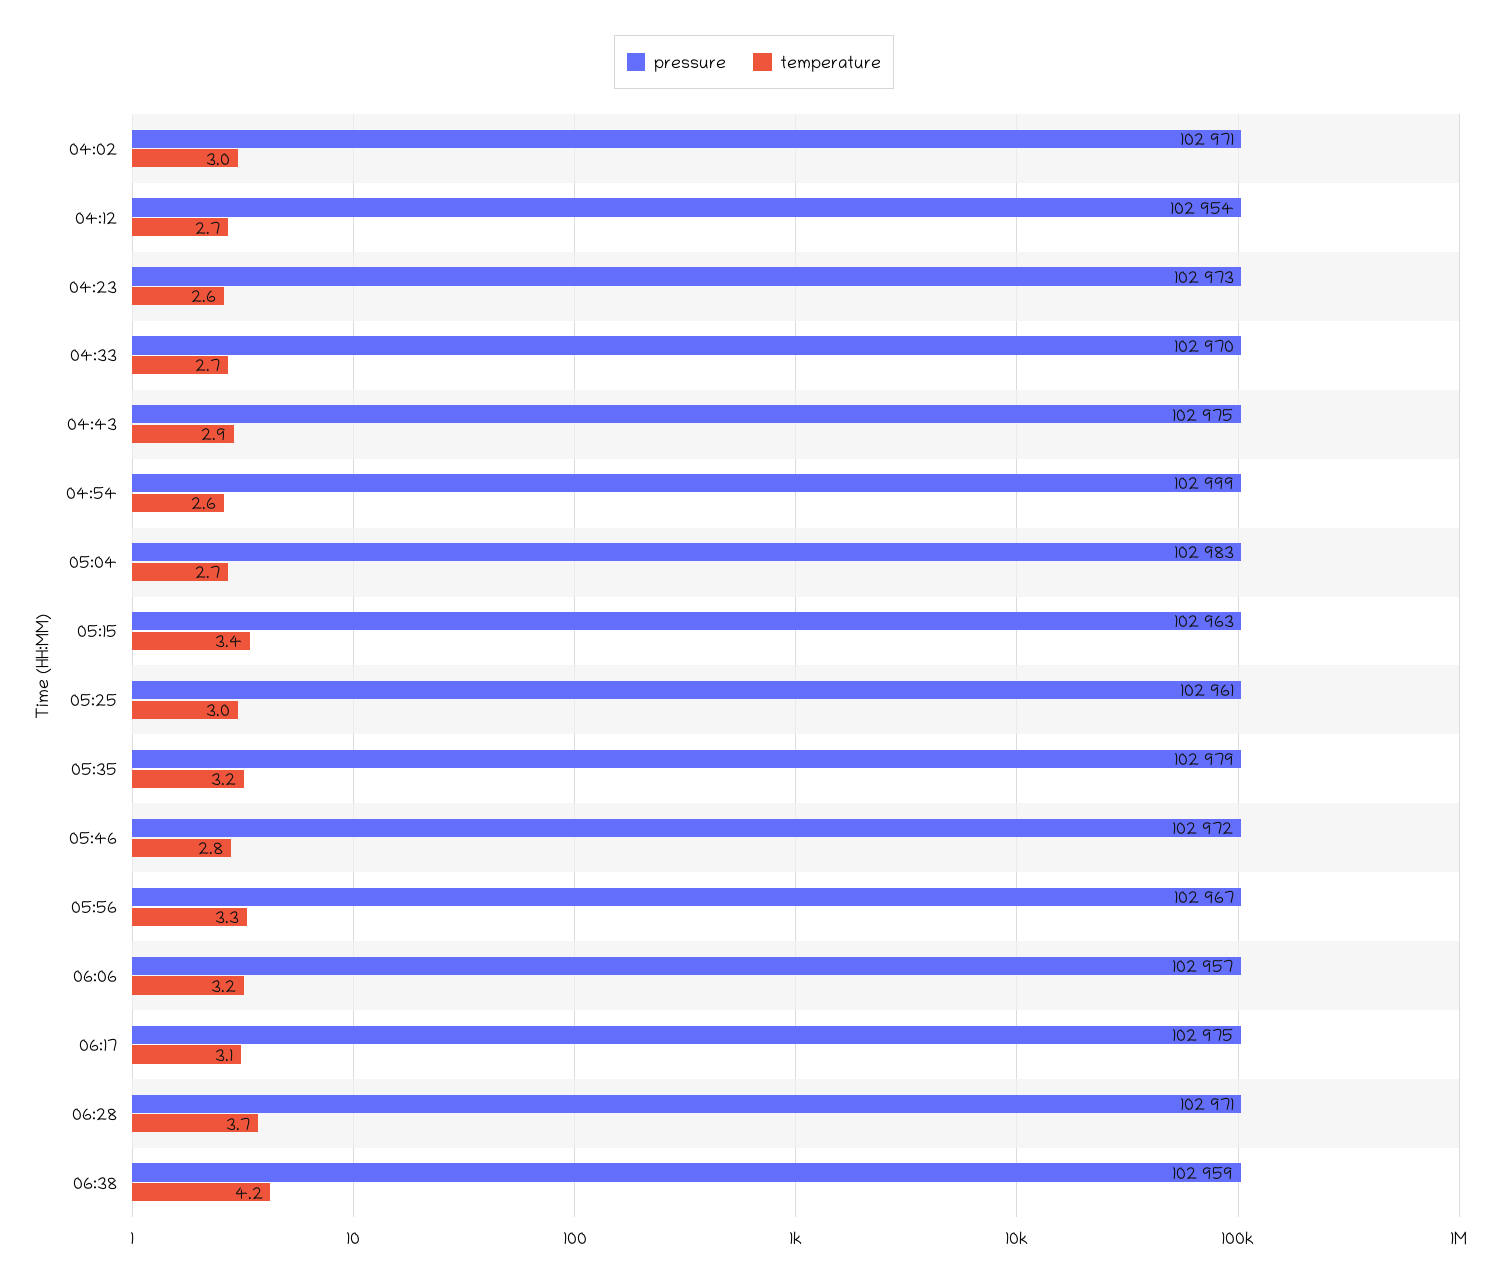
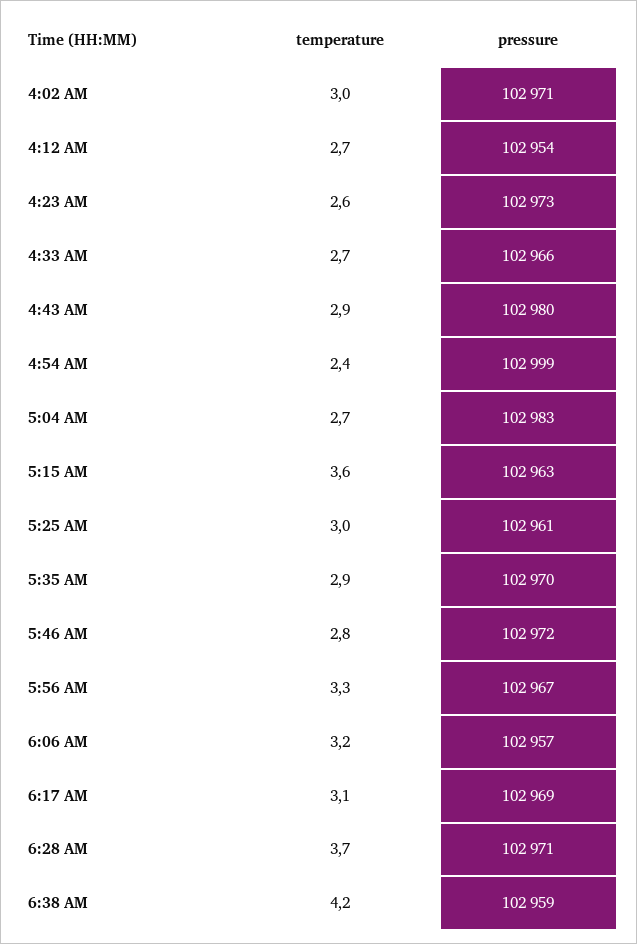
pressure, 04:33: 102970 -> 102966
pressure, 04:43: 102975 -> 102980
temperature, 04:54: 2.6 -> 2.4
temperature, 05:15: 3.4 -> 3.6
pressure, 05:35: 102979 -> 102970
temperature, 05:35: 3.2 -> 2.9
pressure, 06:17: 102975 -> 102969

